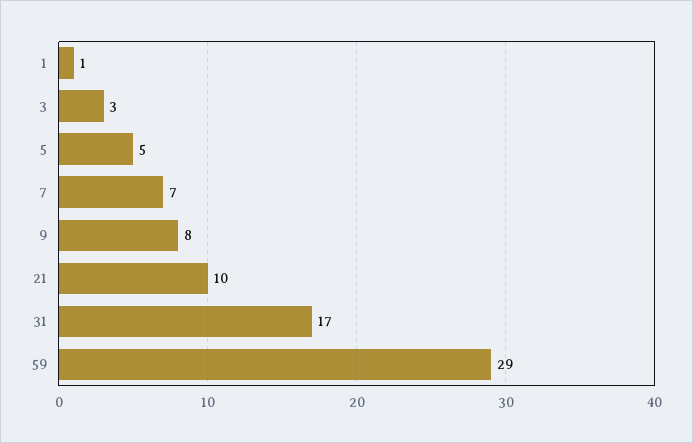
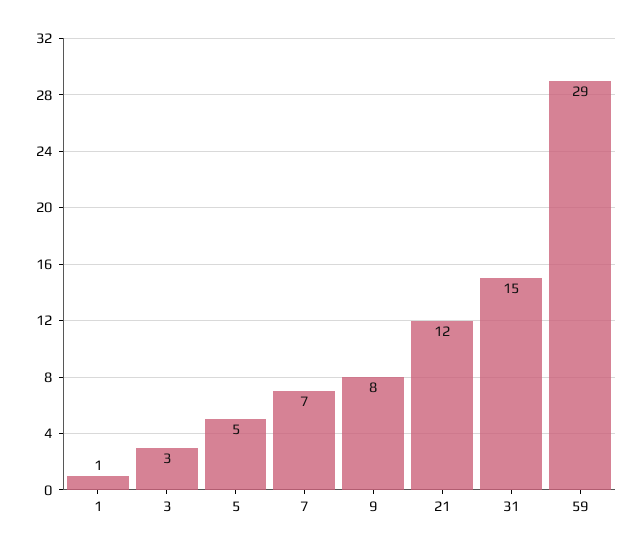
21: 10 -> 12
31: 17 -> 15

